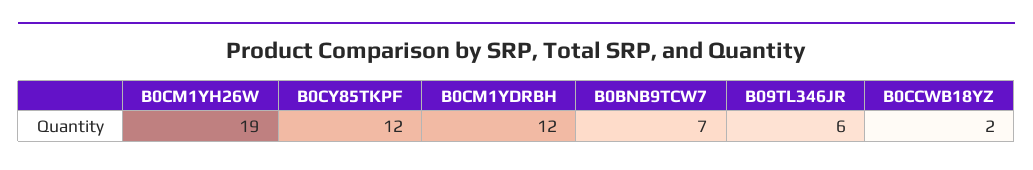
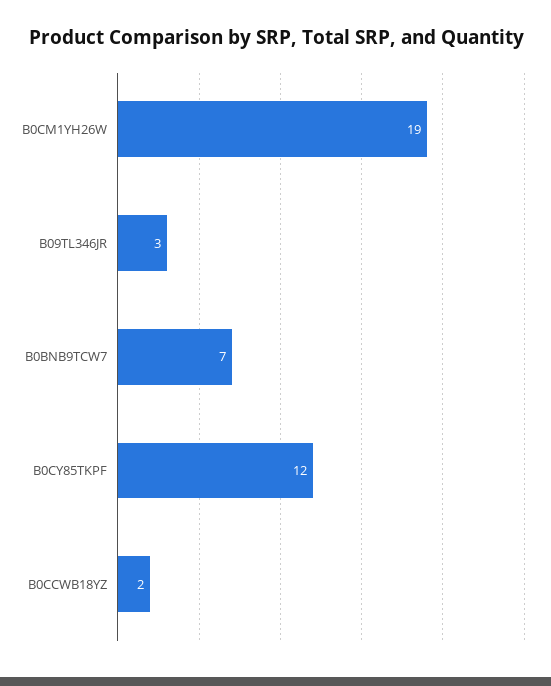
B0CM1YDRBH: 12 -> none
B09TL346JR: 6 -> 3

